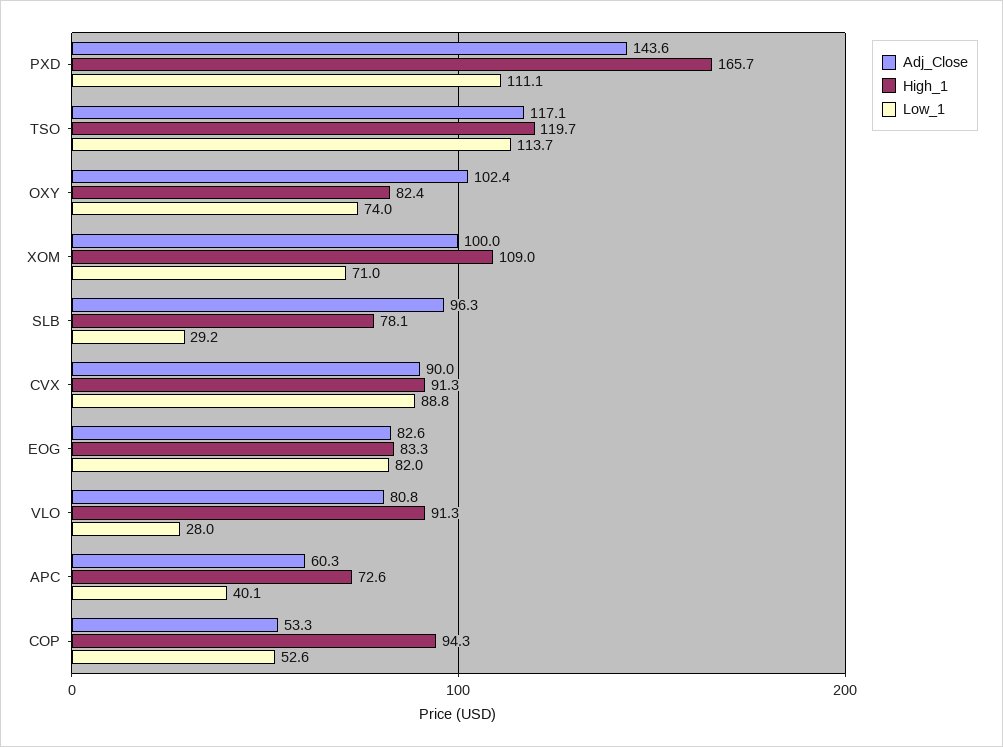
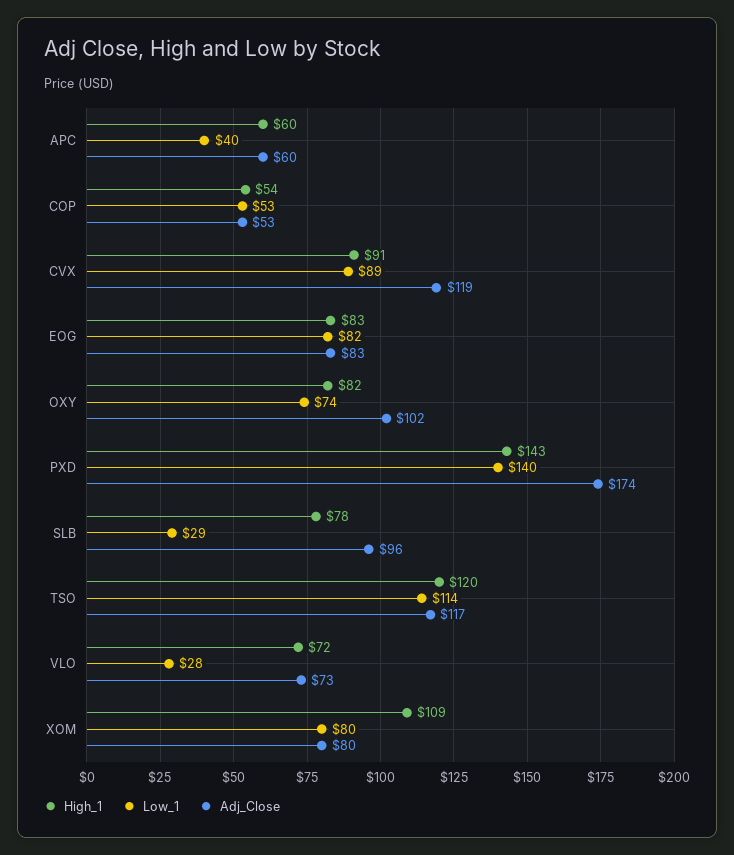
Adj_Close, PXD: 143.6 -> 174
High_1, PXD: 165.7 -> 143
Low_1, PXD: 111.1 -> 140
Adj_Close, XOM: 100 -> 80
Low_1, XOM: 71 -> 80
Adj_Close, CVX: 90 -> 119
Adj_Close, VLO: 80.8 -> 73
High_1, VLO: 91.3 -> 72
High_1, APC: 72.6 -> 60
High_1, COP: 94.3 -> 54

